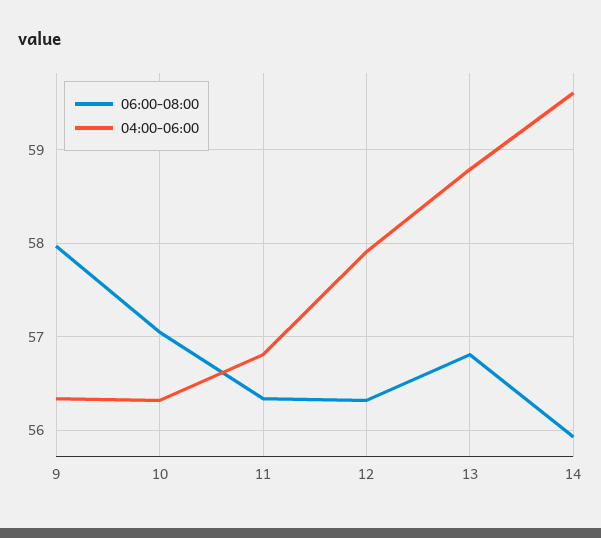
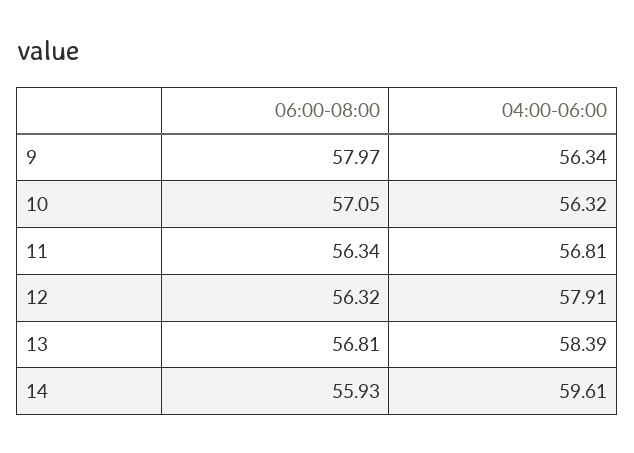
04:00-06:00, 13: 58.8 -> 58.39

